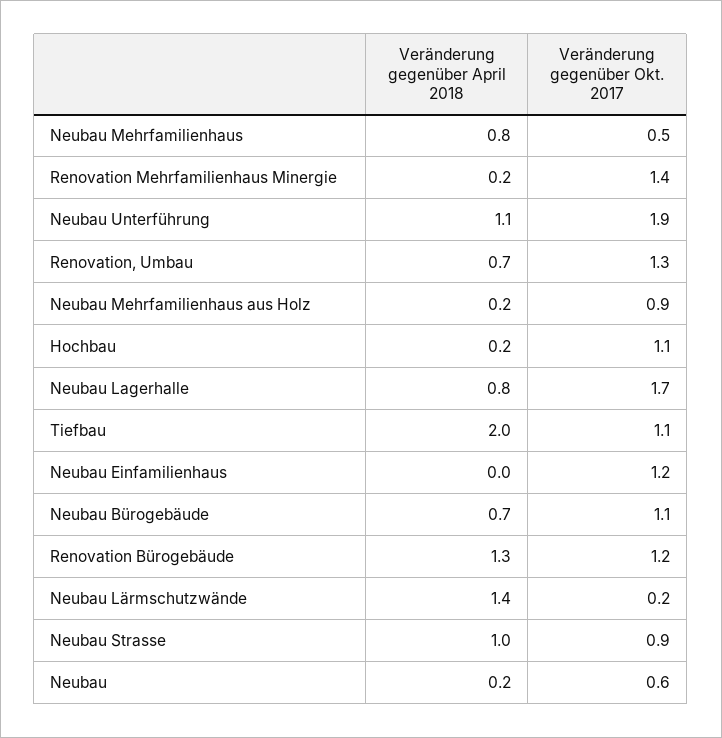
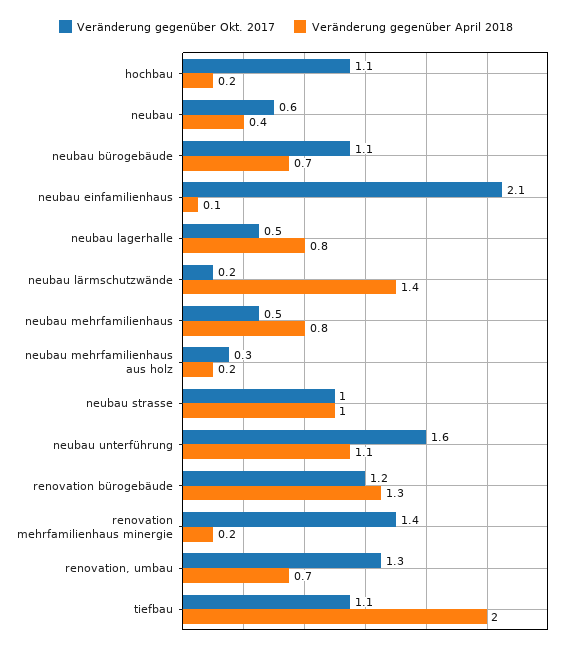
Veränderung gegenüber Okt. 2017, Neubau Unterführung: 1.9 -> 1.6
Veränderung gegenüber Okt. 2017, Neubau Mehrfamilienhaus aus Holz: 0.9 -> 0.3
Veränderung gegenüber Okt. 2017, Neubau Lagerhalle: 1.7 -> 0.5
Veränderung gegenüber April 2018, Neubau Einfamilienhaus: 0 -> 0.1
Veränderung gegenüber Okt. 2017, Neubau Einfamilienhaus: 1.2 -> 2.1
Veränderung gegenüber Okt. 2017, Neubau Strasse: 0.9 -> 1
Veränderung gegenüber April 2018, Neubau: 0.2 -> 0.4

